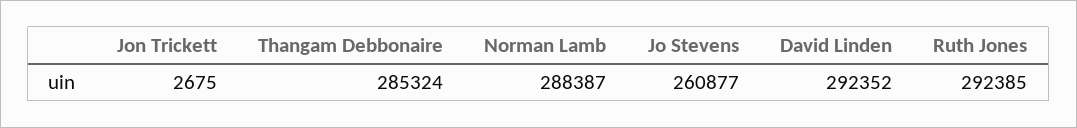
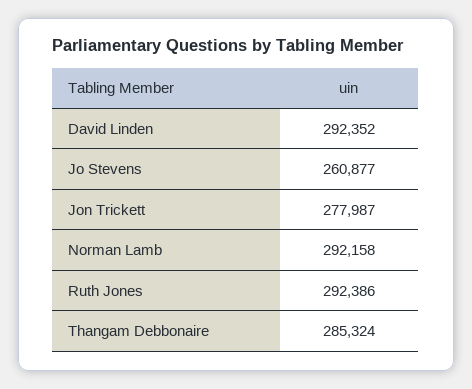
Jon Trickett: 2675 -> 277987
Norman Lamb: 288387 -> 292158
Ruth Jones: 292385 -> 292386

